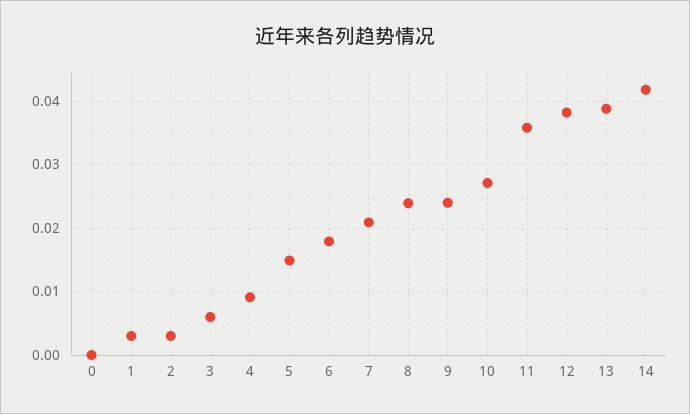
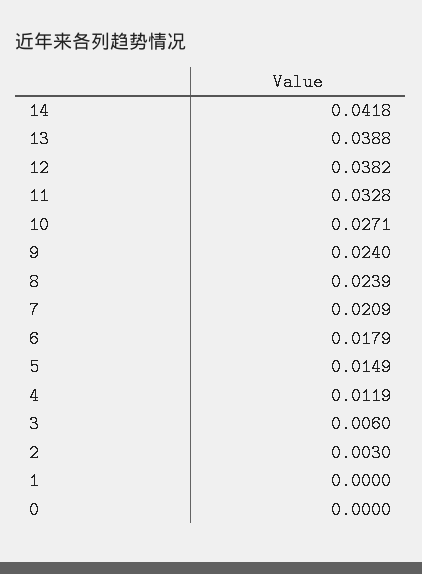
1: 0.003 -> 0
4: 0.009 -> 0.0119
11: 0.036 -> 0.0328

